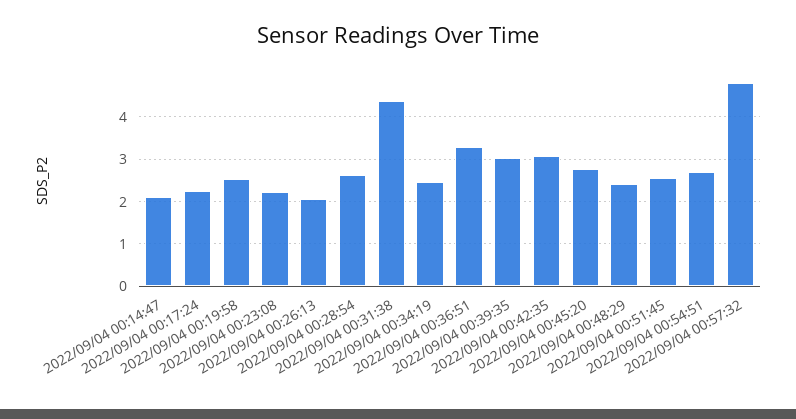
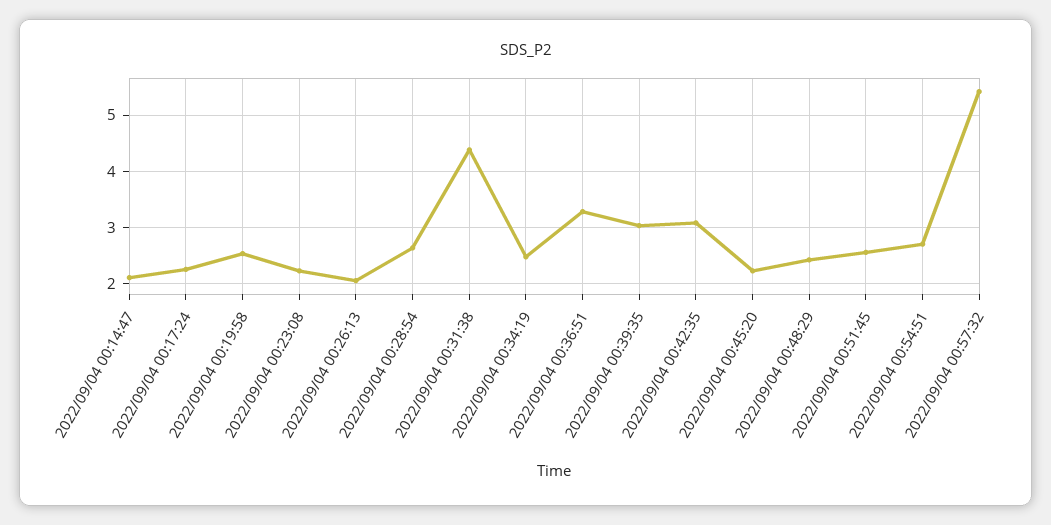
2022/09/04 00:45:20: 2.8 -> 2.2
2022/09/04 00:57:32: 4.8 -> 5.4

